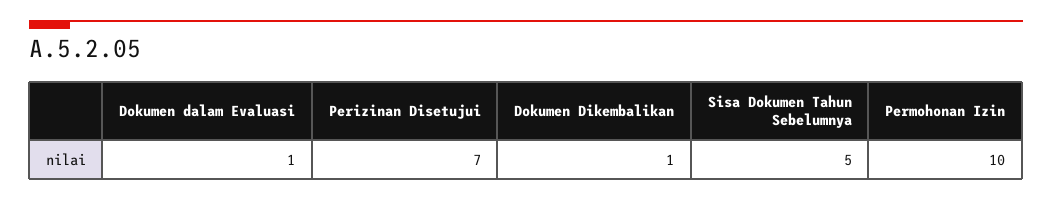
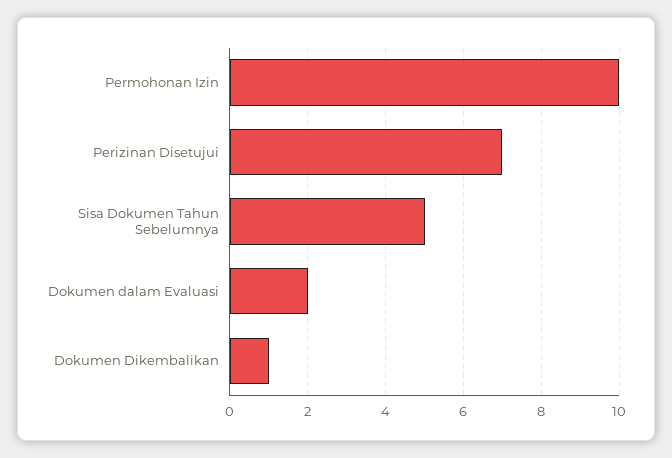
Dokumen dalam Evaluasi: 1 -> 2

